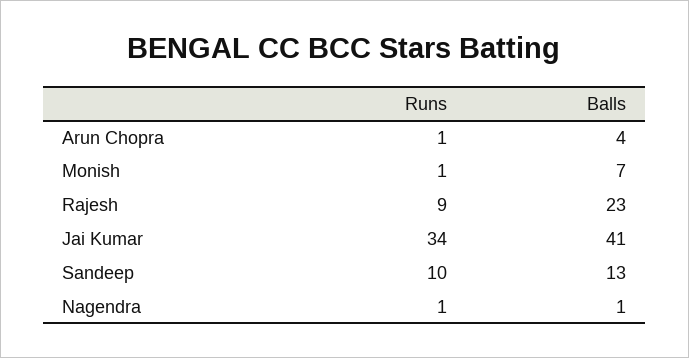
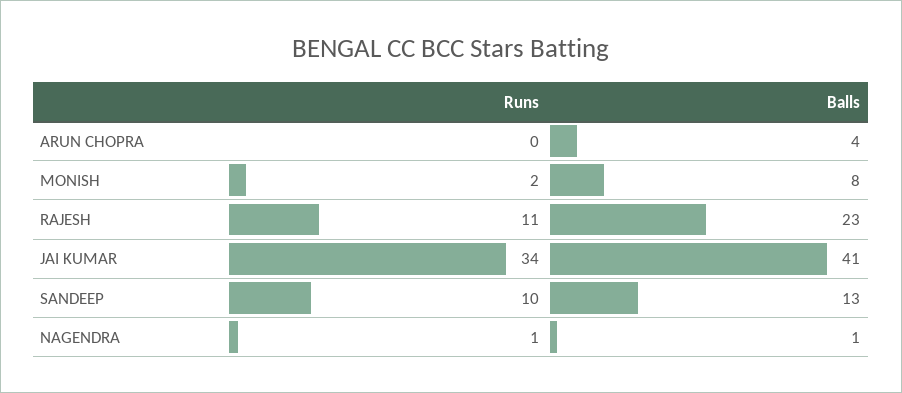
Runs, Arun Chopra: 1 -> 0
Runs, Monish: 1 -> 2
Balls, Monish: 7 -> 8
Runs, Rajesh: 9 -> 11

